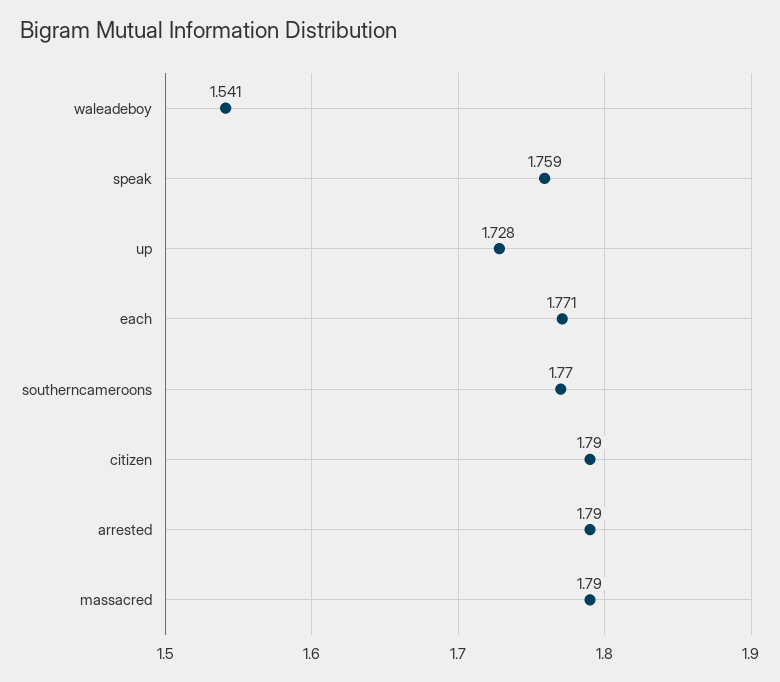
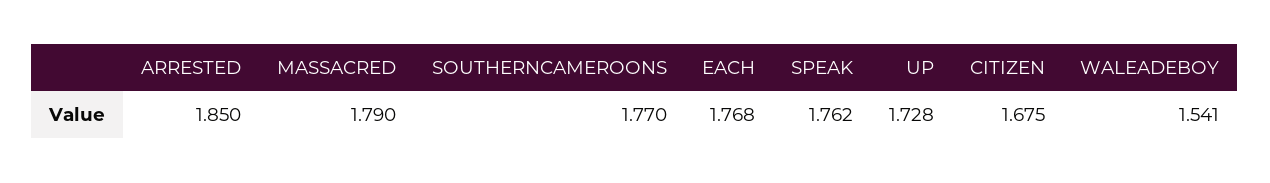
speak: 1.759 -> 1.762
each: 1.771 -> 1.768
citizen: 1.79 -> 1.675
arrested: 1.79 -> 1.85

